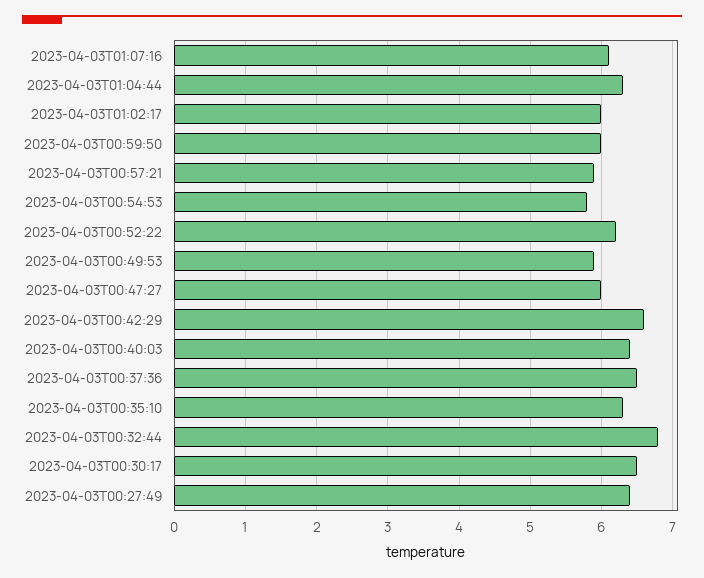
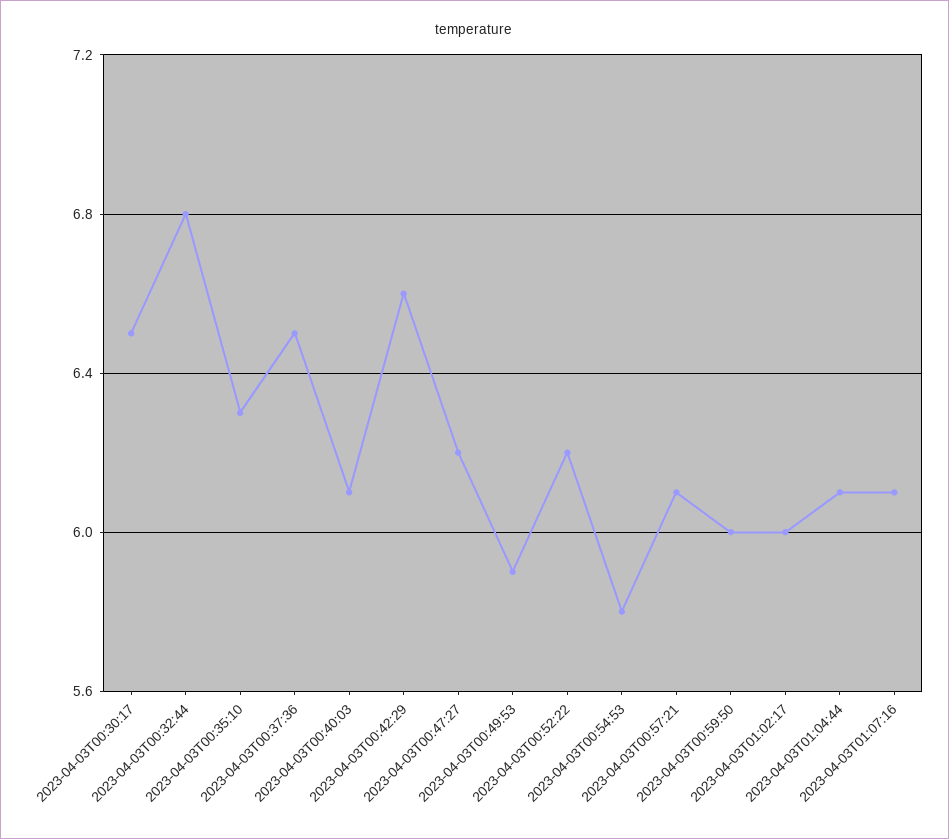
2023-04-03T01:04:44: 6.3 -> 6.1
2023-04-03T00:57:21: 5.9 -> 6.1
2023-04-03T00:47:27: 6 -> 6.2
2023-04-03T00:40:03: 6.4 -> 6.1
2023-04-03T00:27:49: 6.4 -> none

